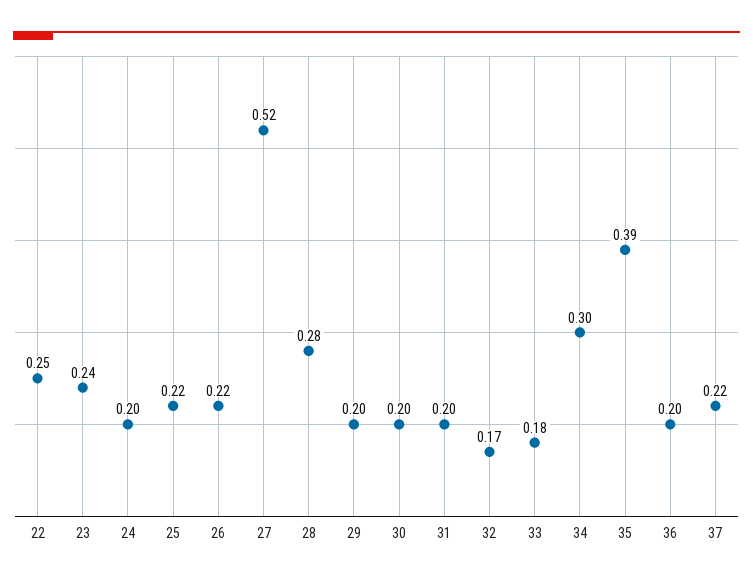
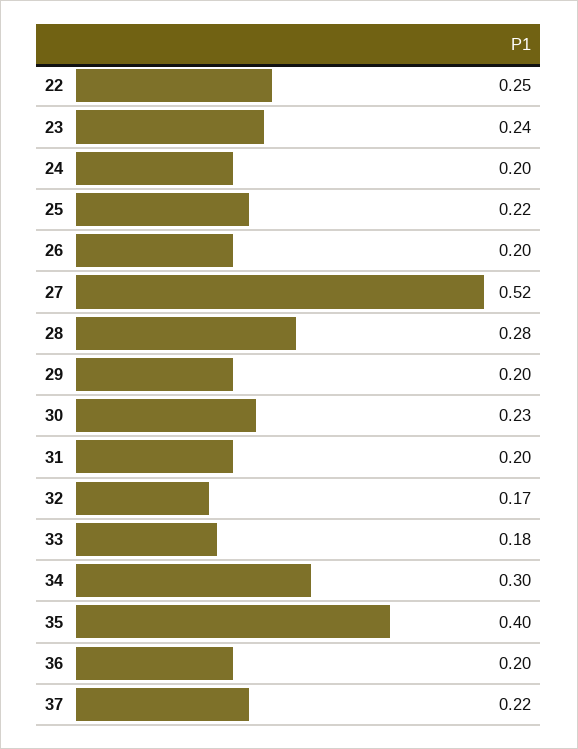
26: 0.22 -> 0.2
30: 0.2 -> 0.23
35: 0.39 -> 0.4

